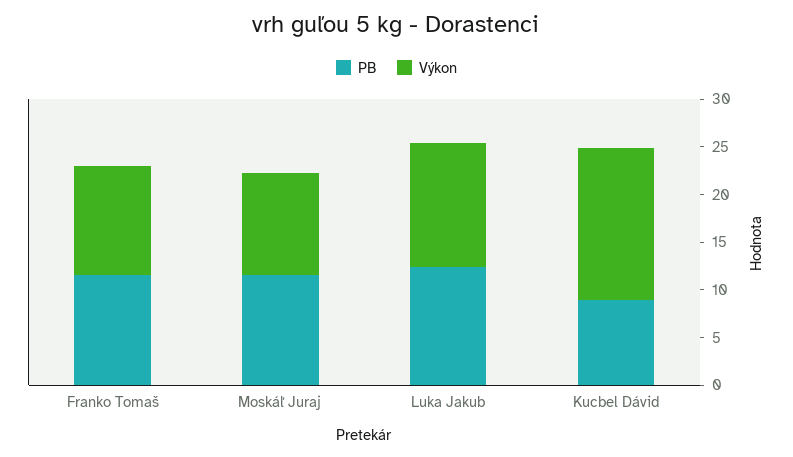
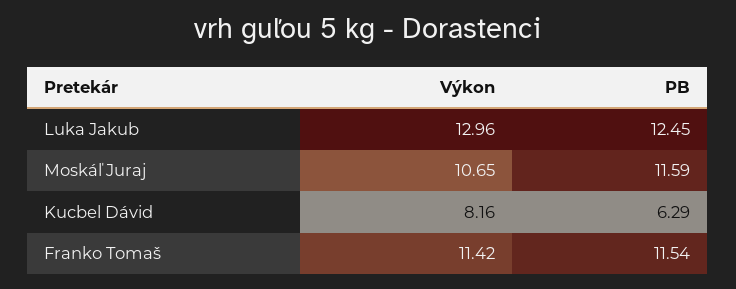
PB, Kucbel Dávid: 9 -> 6.29
Výkon, Kucbel Dávid: 16 -> 8.16

